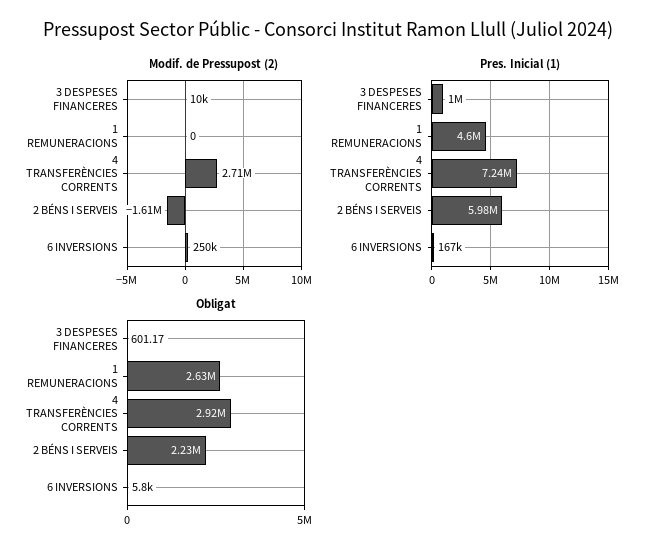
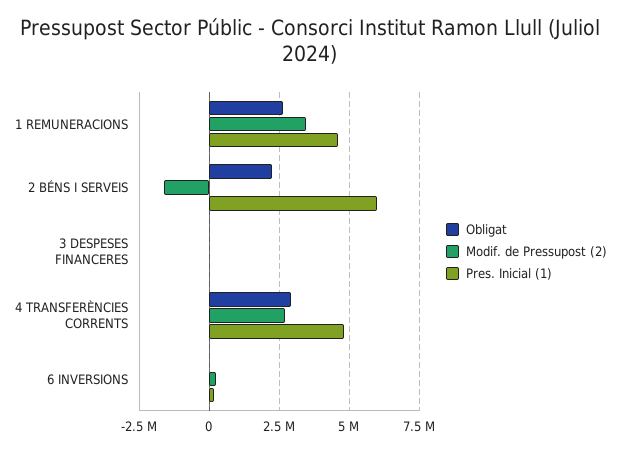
Modif. de Pressupost (2), 1 REMUNERACIONS: 0 -> 3500000
Pres. Inicial (1), 3 DESPESES FINANCERES: 1000000 -> 0
Pres. Inicial (1), 4 TRANSFERÈNCIES CORRENTS: 7240000 -> 4750000

